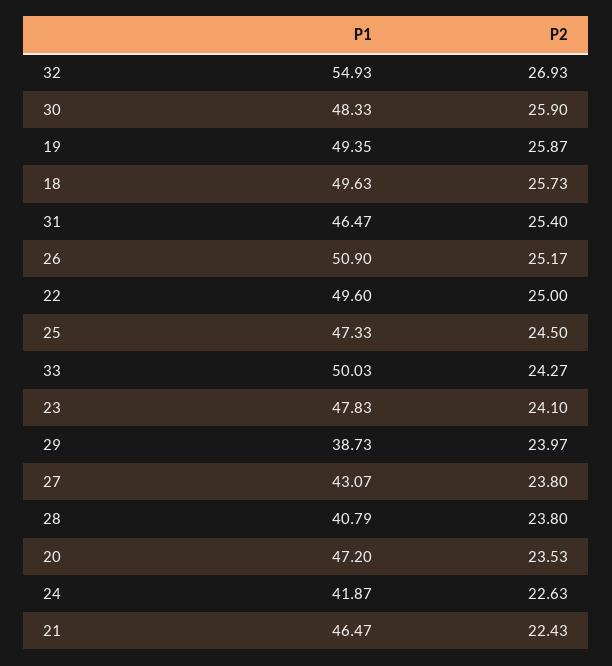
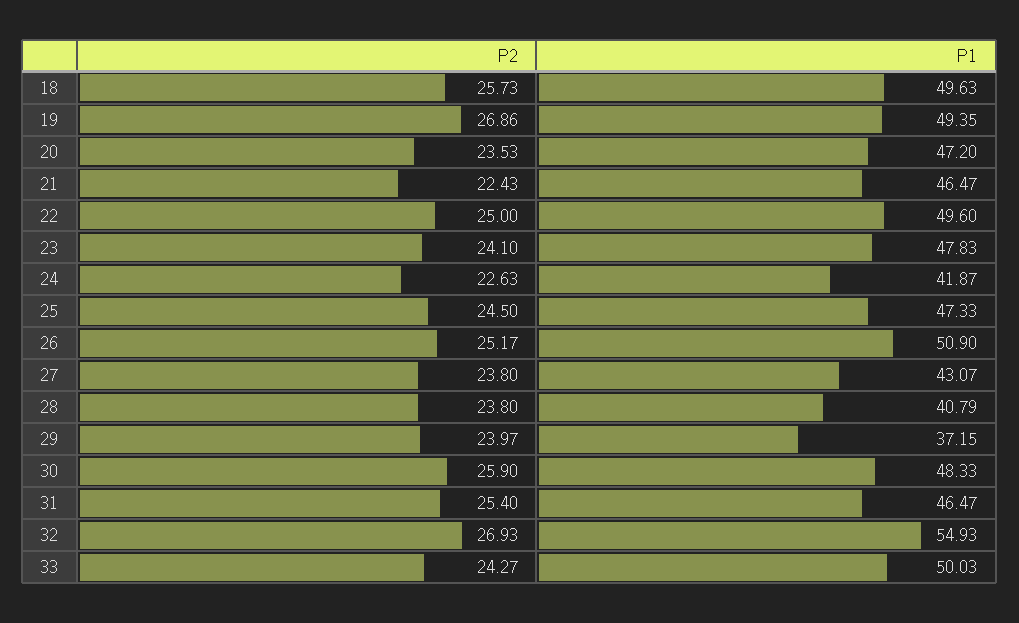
P2, 19: 25.87 -> 26.86
P1, 29: 38.73 -> 37.15

